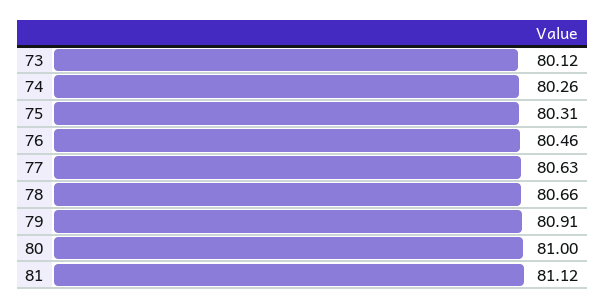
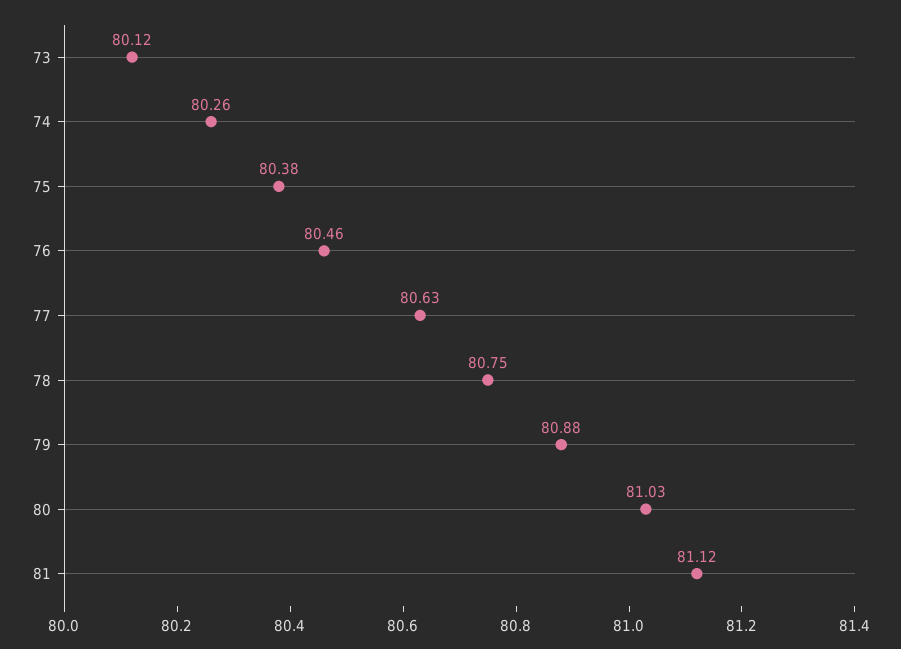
75: 80.31 -> 80.38
78: 80.66 -> 80.75
79: 80.91 -> 80.88
80: 81 -> 81.03

